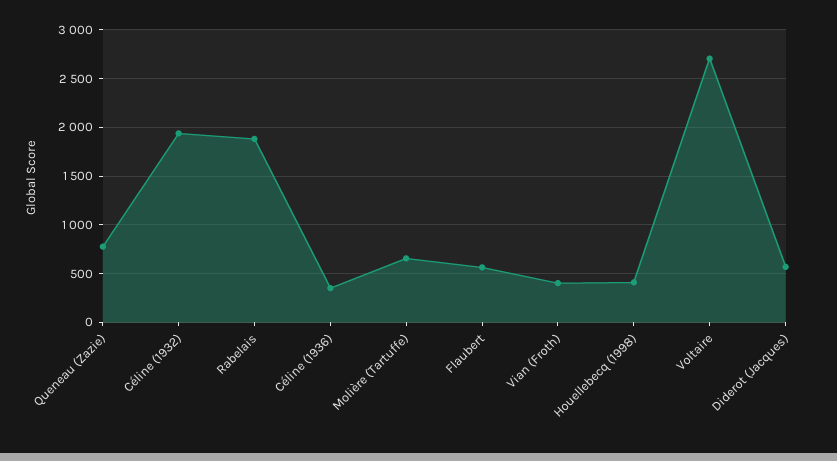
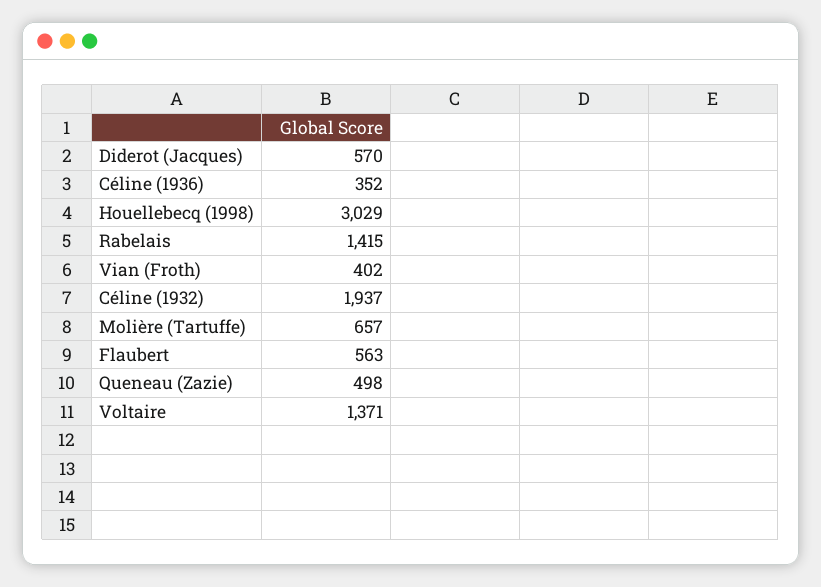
Queneau (Zazie): 800 -> 498
Rabelais: 1900 -> 1415
Houellebecq (1998): 400 -> 3029
Voltaire: 2700 -> 1371

